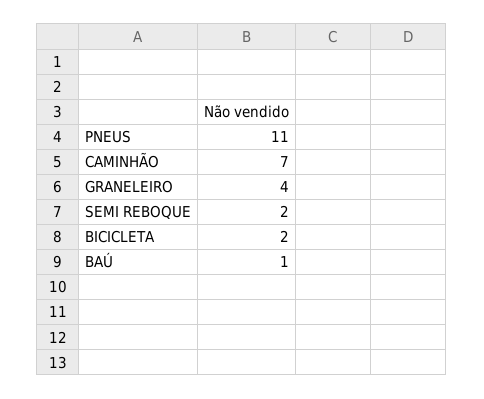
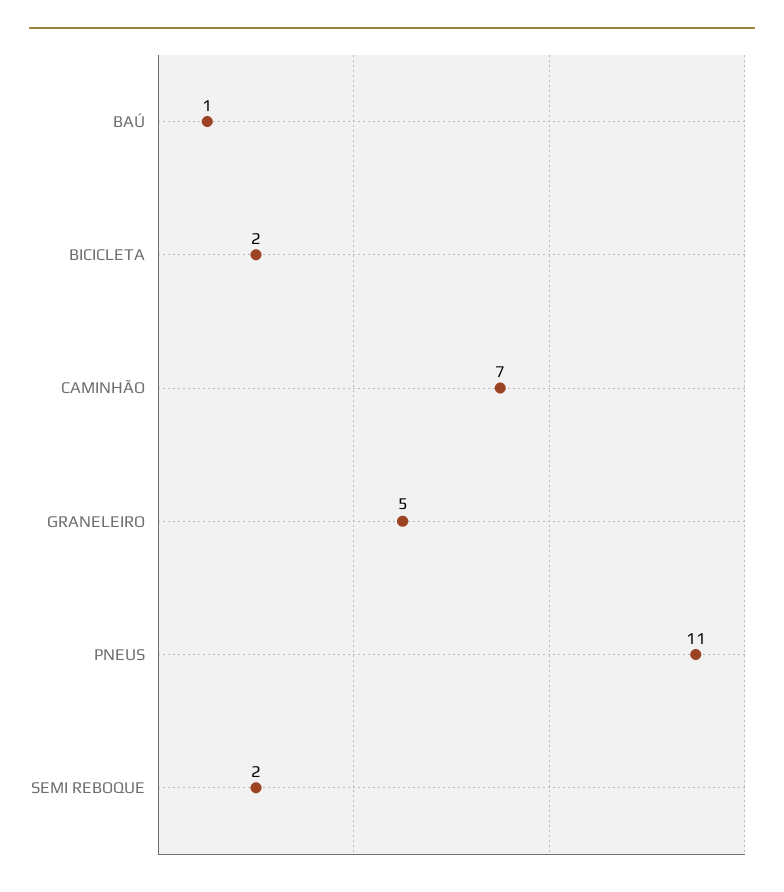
GRANELEIRO: 4 -> 5

